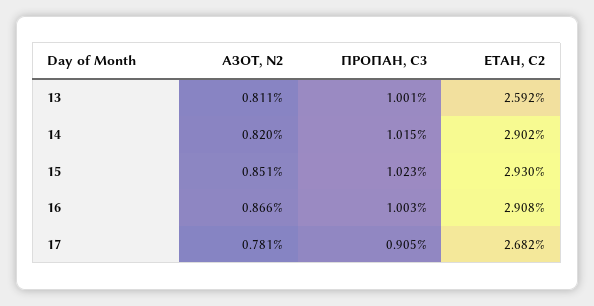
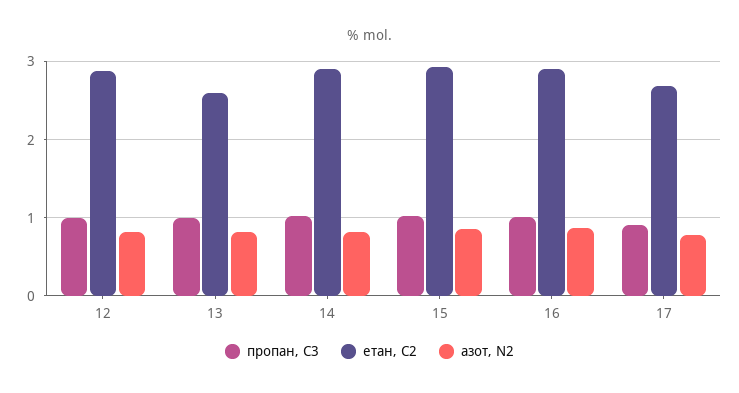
ПРОПАН, С3, 12: none -> 1
ЕТАН, С2, 12: none -> 2.9
АЗОТ, N2, 12: none -> 0.8

